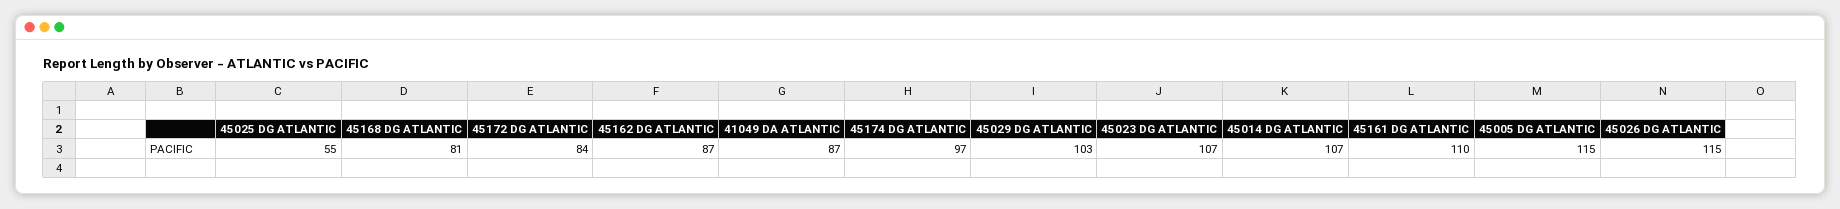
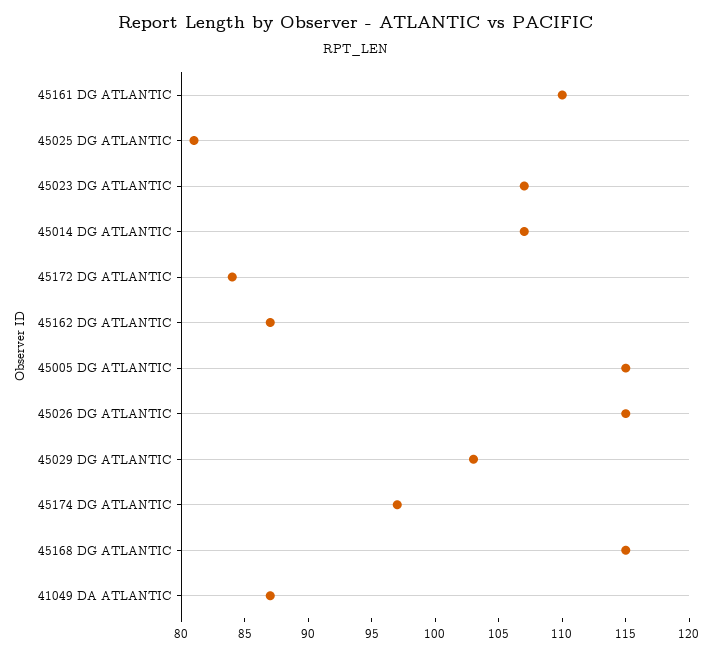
45025 DG ATLANTIC: 55 -> 81
45168 DG ATLANTIC: 81 -> 115

